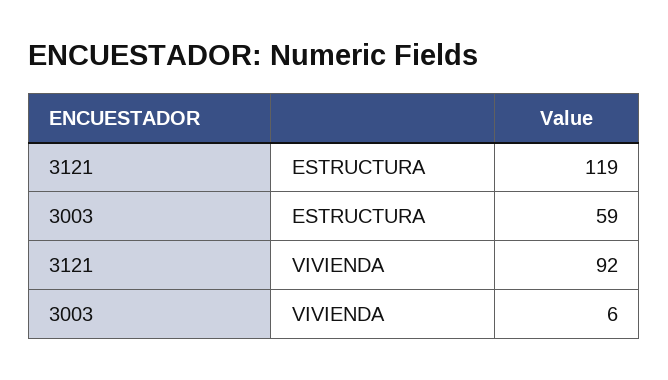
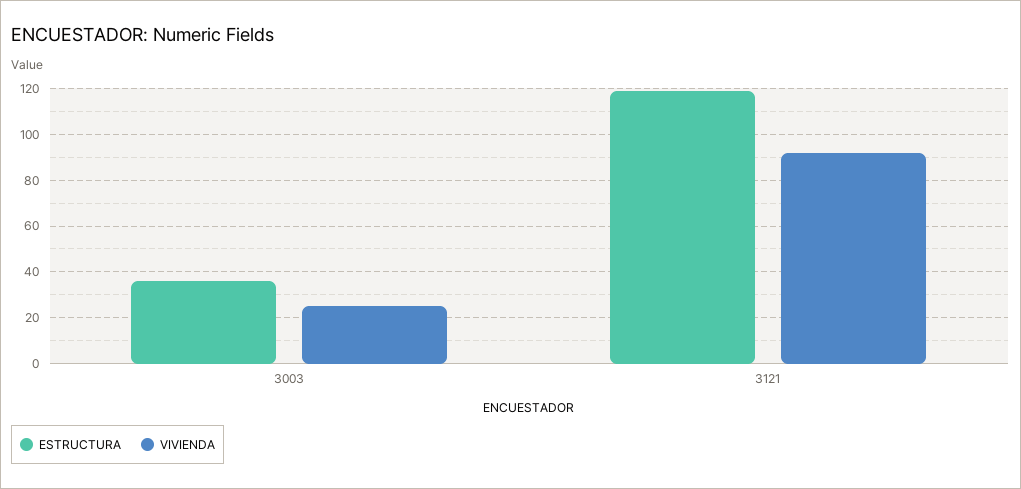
ESTRUCTURA, 3003: 59 -> 35
VIVIENDA, 3003: 6 -> 25

